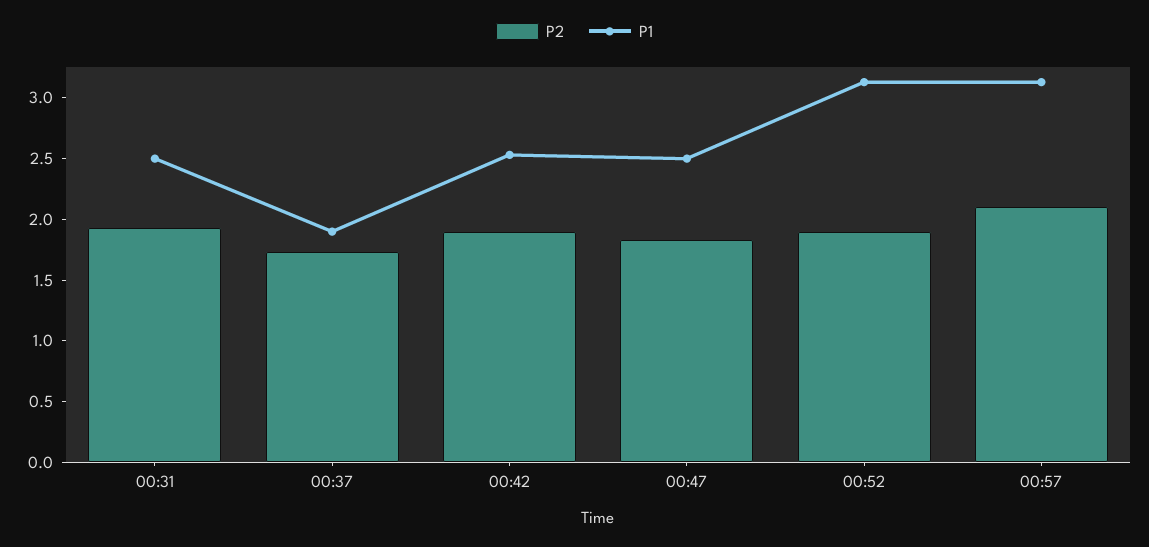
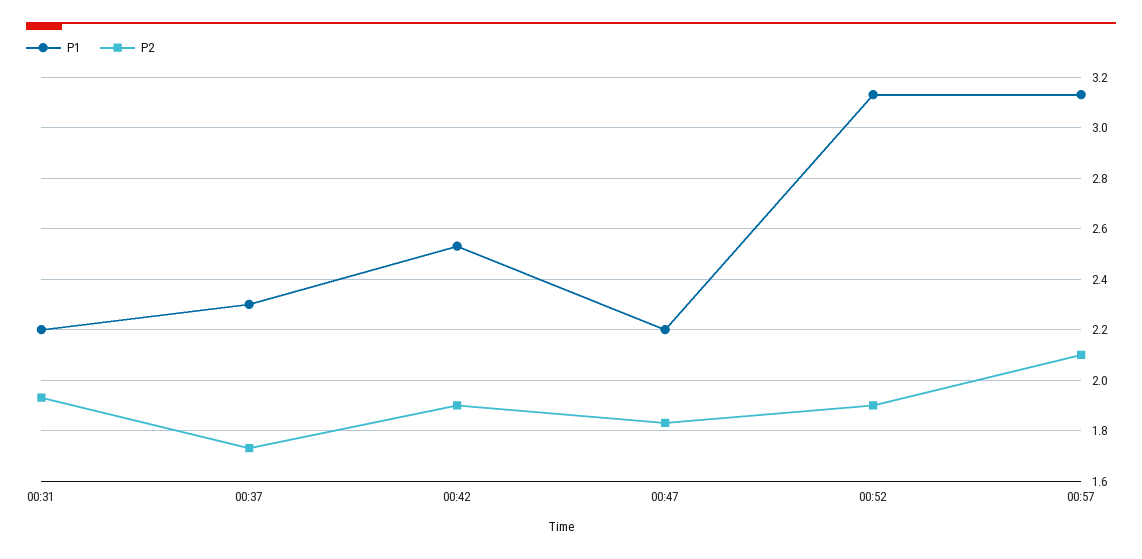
P1, 00:31: 2.5 -> 2.2
P1, 00:37: 1.9 -> 2.3
P1, 00:47: 2.5 -> 2.2

